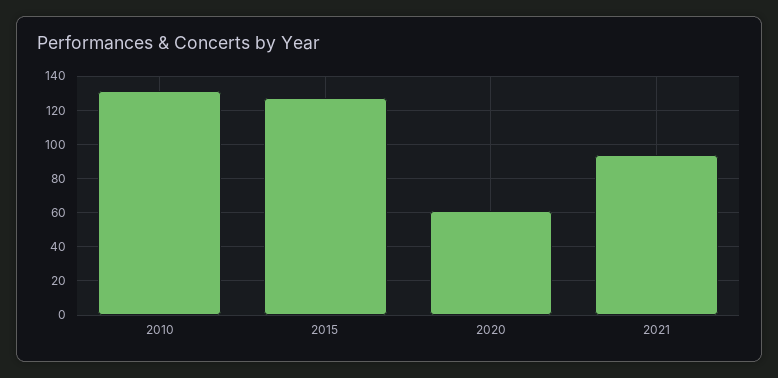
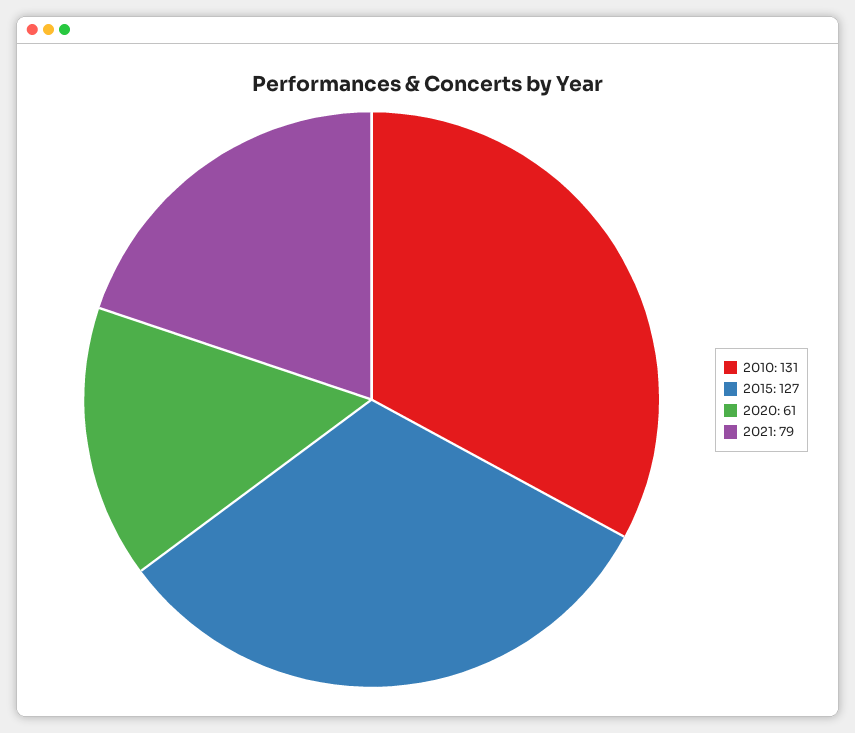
2021: 95 -> 79

